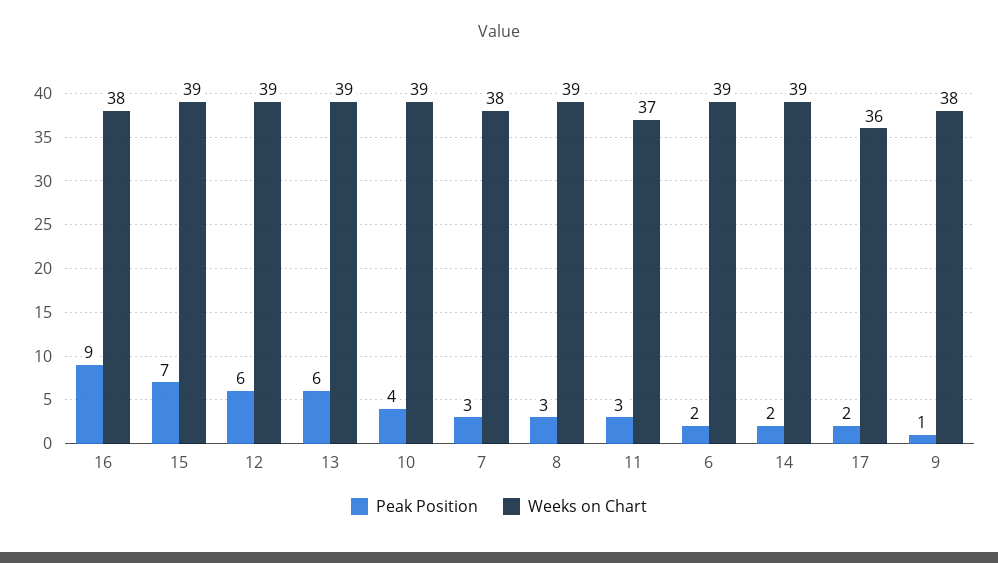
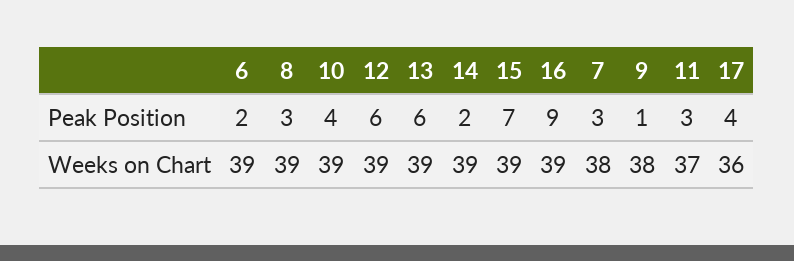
Weeks on Chart, 16: 38 -> 39
Peak Position, 17: 2 -> 4

